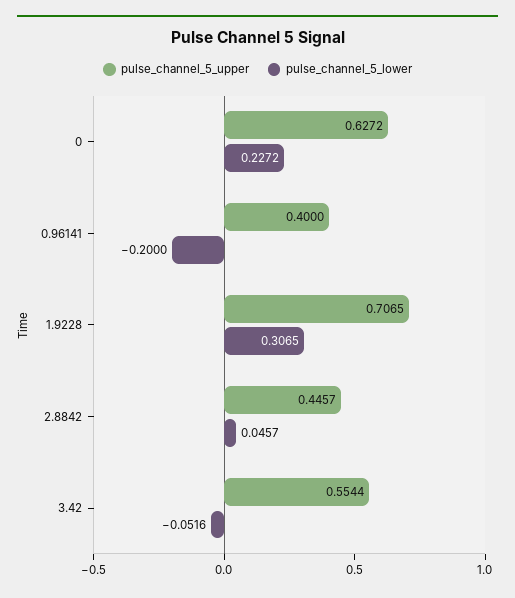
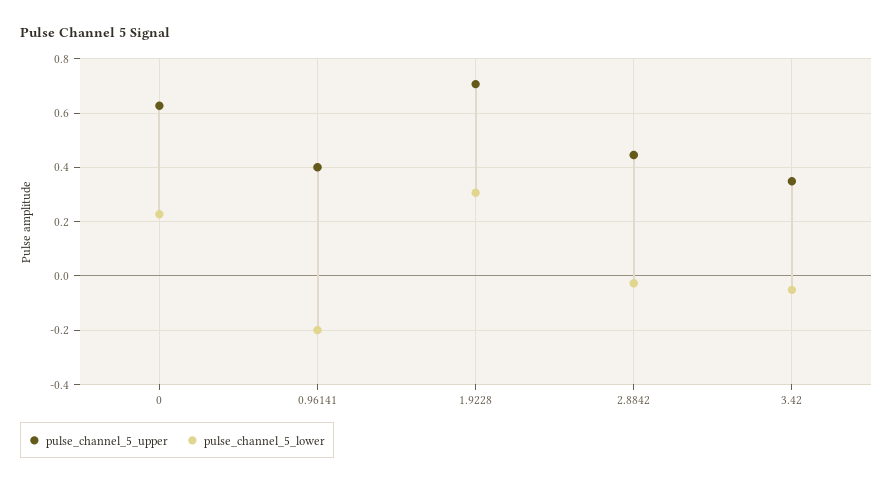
pulse_channel_5_lower, 2.8842: 0.0457 -> -0.025
pulse_channel_5_upper, 3.42: 0.5544 -> 0.35

